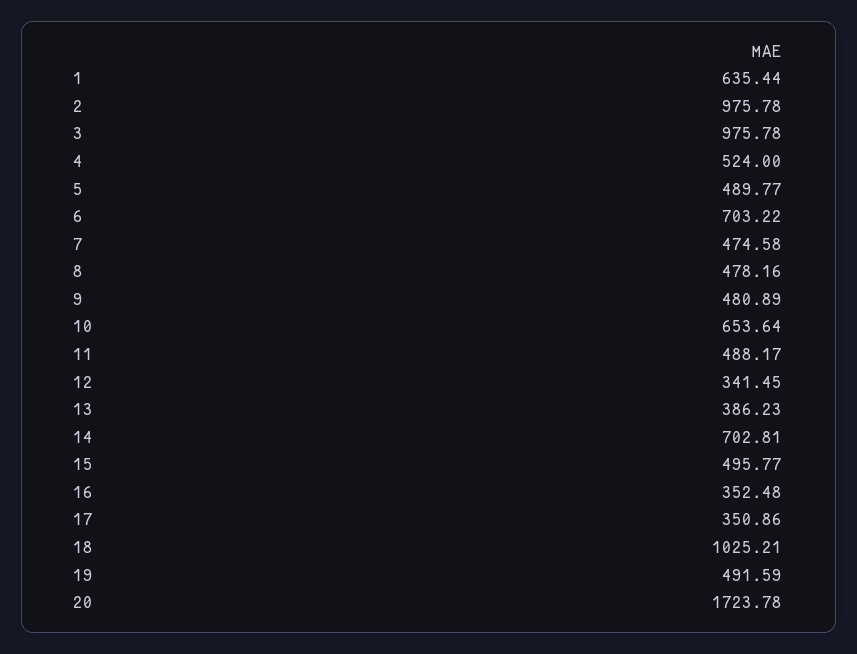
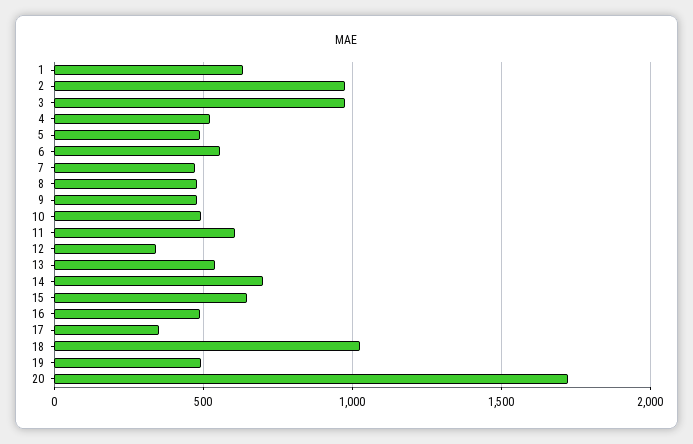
6: 703.22 -> 550
10: 653.64 -> 500
11: 488.17 -> 600
13: 386.23 -> 550
15: 495.77 -> 650
16: 352.48 -> 500

